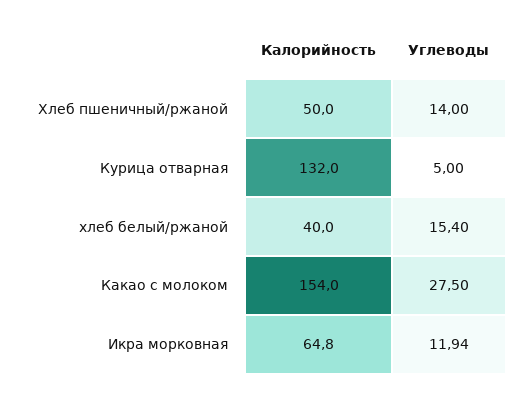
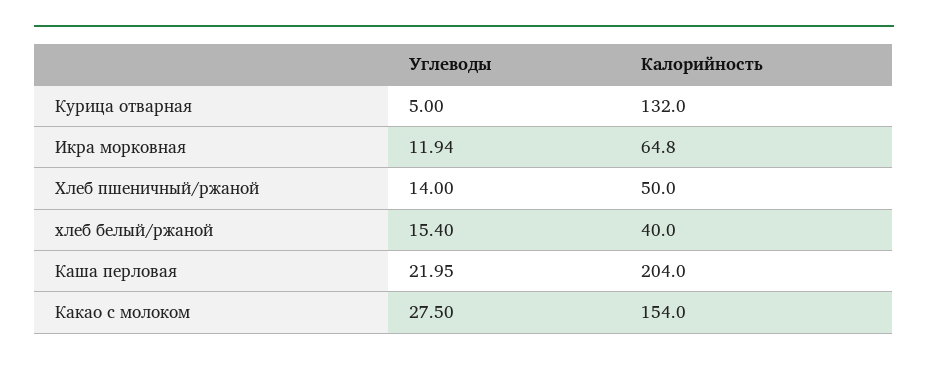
Углеводы, Каша перловая: none -> 21.95
Калорийность, Каша перловая: none -> 204

